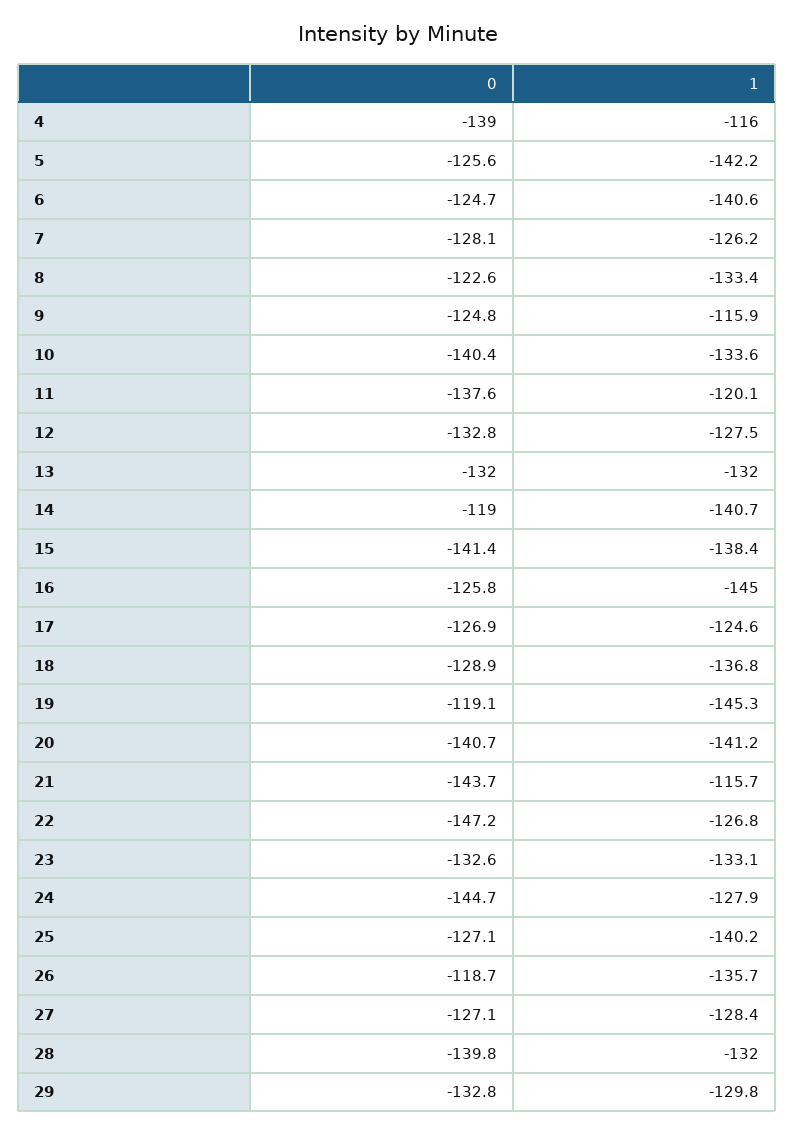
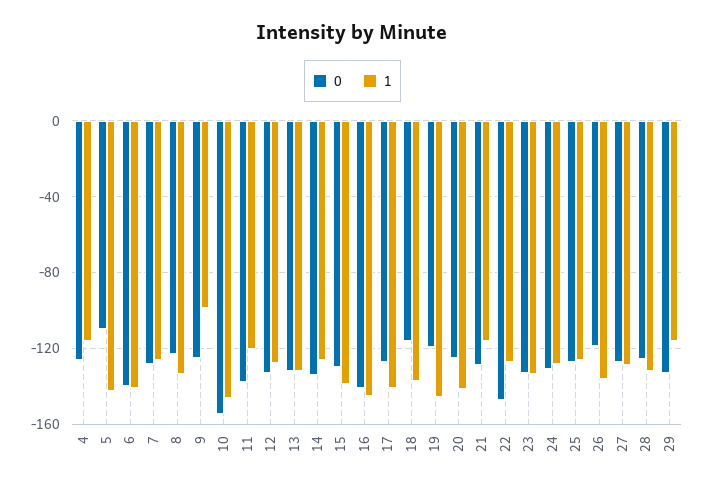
0, 4: -139 -> -125
0, 5: -125.6 -> -110
0, 6: -124.7 -> -140
1, 9: -115.9 -> -100
0, 10: -140.4 -> -155
1, 10: -133.6 -> -145
0, 14: -119 -> -135
1, 14: -140.7 -> -125
0, 15: -141.4 -> -130
0, 16: -125.8 -> -140
1, 17: -124.6 -> -140
0, 18: -128.9 -> -115
0, 20: -140.7 -> -125
0, 21: -143.7 -> -130
0, 24: -144.7 -> -130
1, 25: -140.2 -> -125
0, 28: -139.8 -> -125
1, 29: -129.8 -> -115

